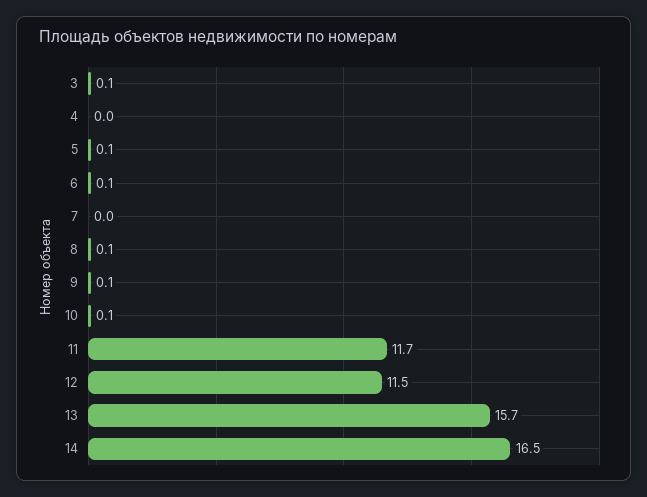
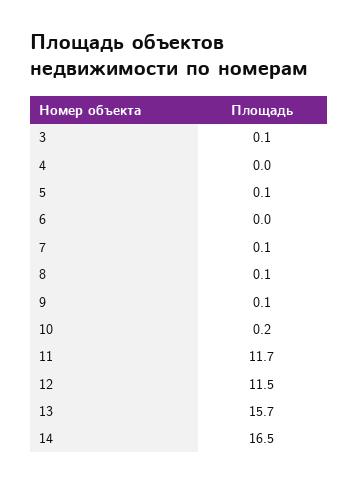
6: 0.1 -> 0
7: 0 -> 0.1
10: 0.1 -> 0.2

